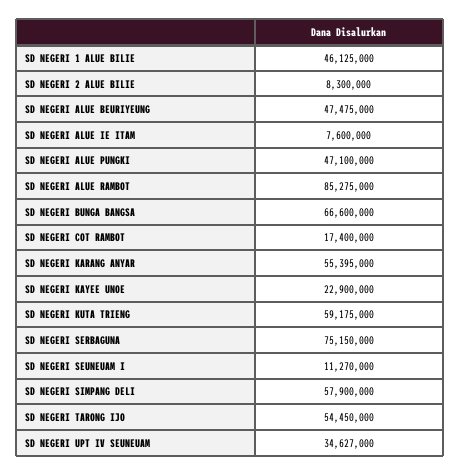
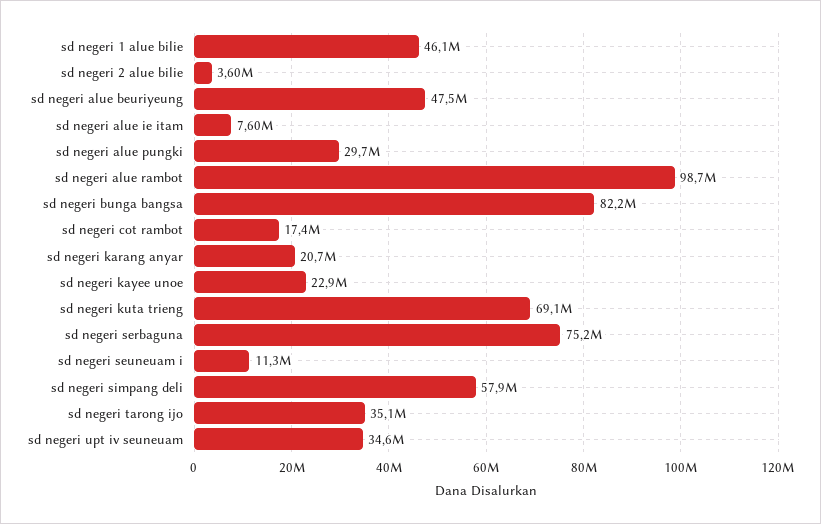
SD NEGERI 2 ALUE BILIE: 8300000 -> 3600000
SD NEGERI ALUE PUNGKI: 47100000 -> 29700000
SD NEGERI ALUE RAMBOT: 85275000 -> 98700000
SD NEGERI BUNGA BANGSA: 66600000 -> 82200000
SD NEGERI KARANG ANYAR: 55395000 -> 20700000
SD NEGERI KUTA TRIENG: 59175000 -> 69100000
SD NEGERI TARONG IJO: 54450000 -> 35100000

